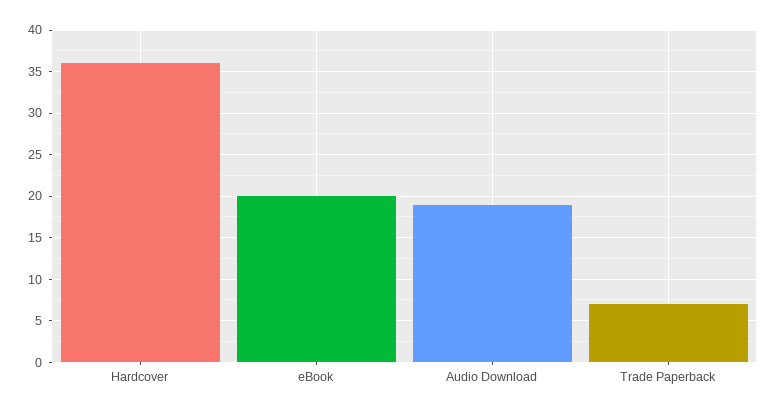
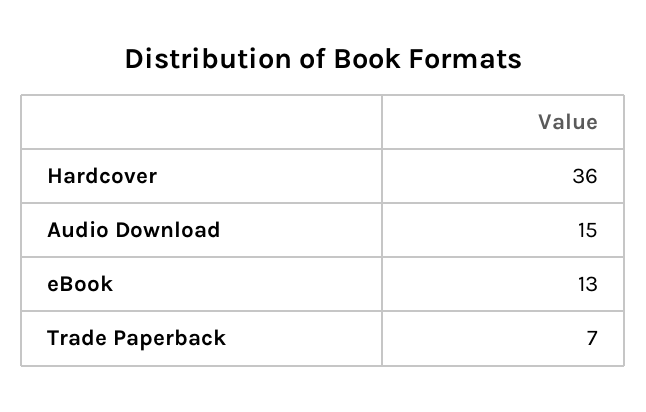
eBook: 20 -> 13
Audio Download: 19 -> 15

